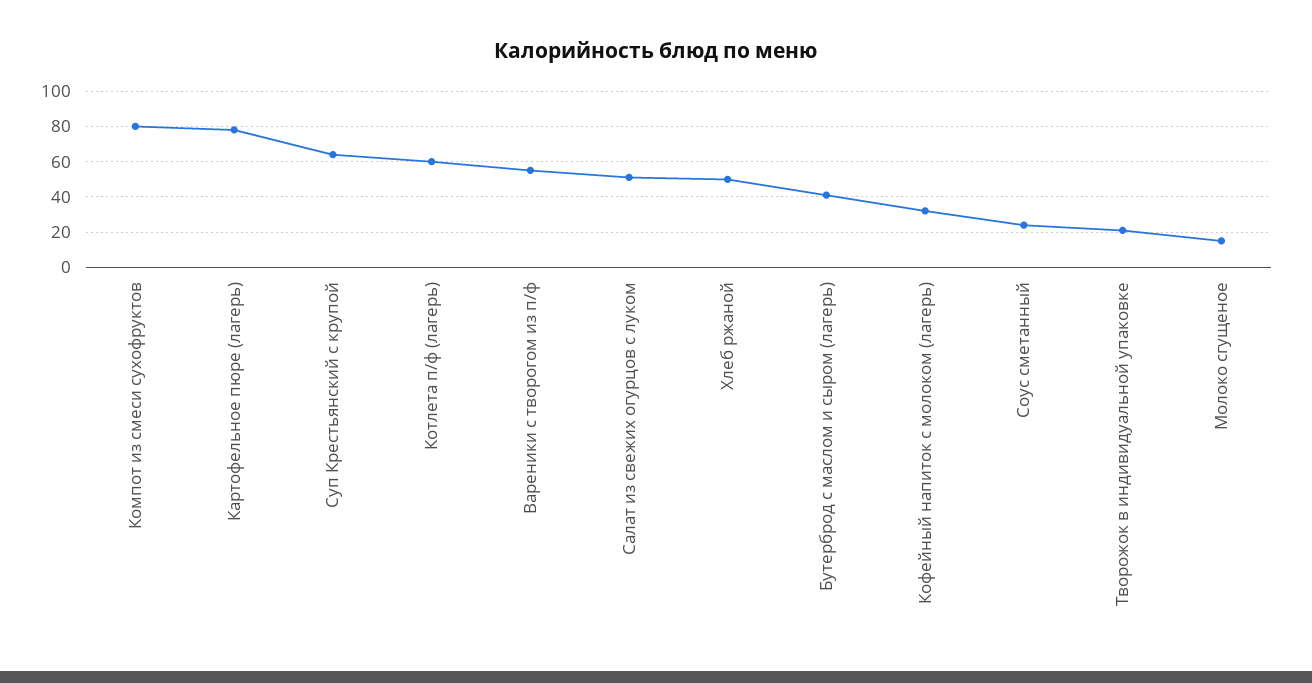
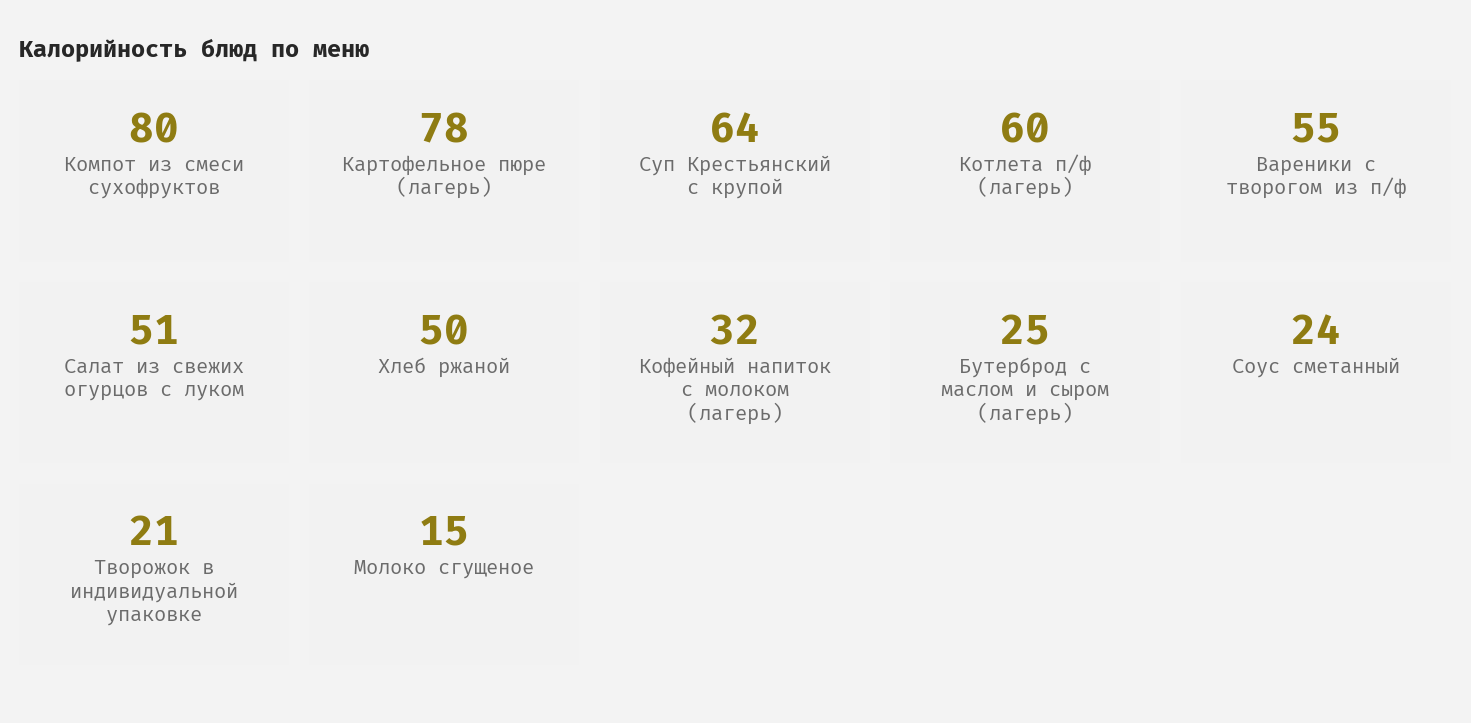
Бутерброд с маслом и сыром (лагерь): 40 -> 25

